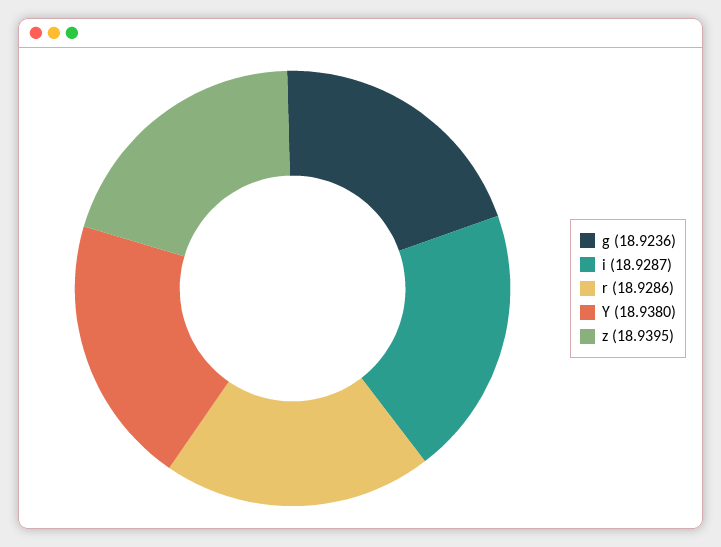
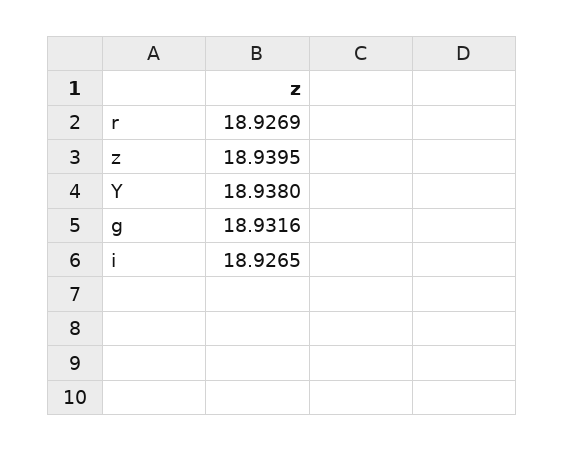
g: 18.9236 -> 18.9316
i: 18.9287 -> 18.9265
r: 18.9286 -> 18.9269

